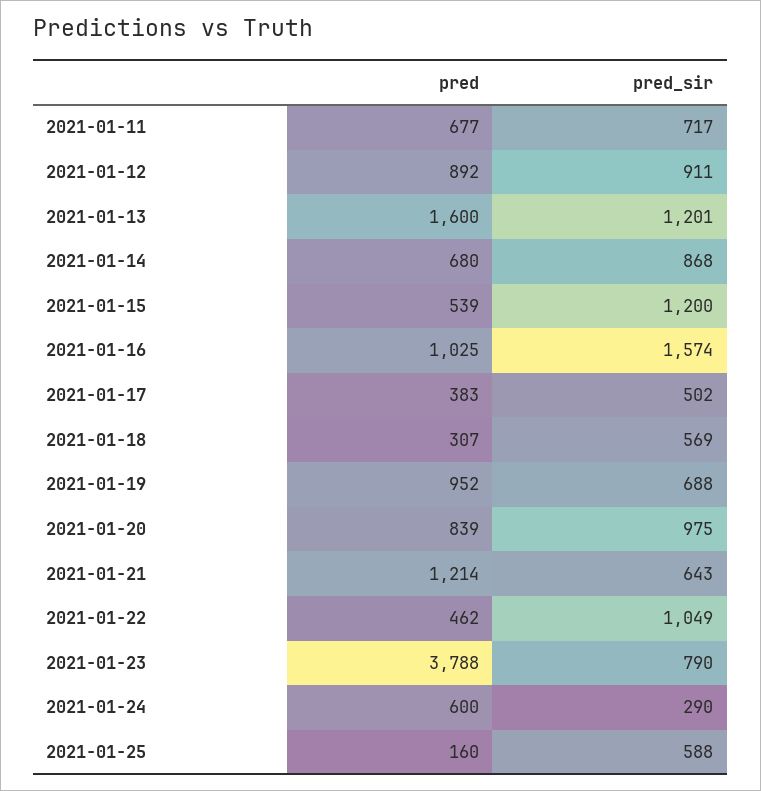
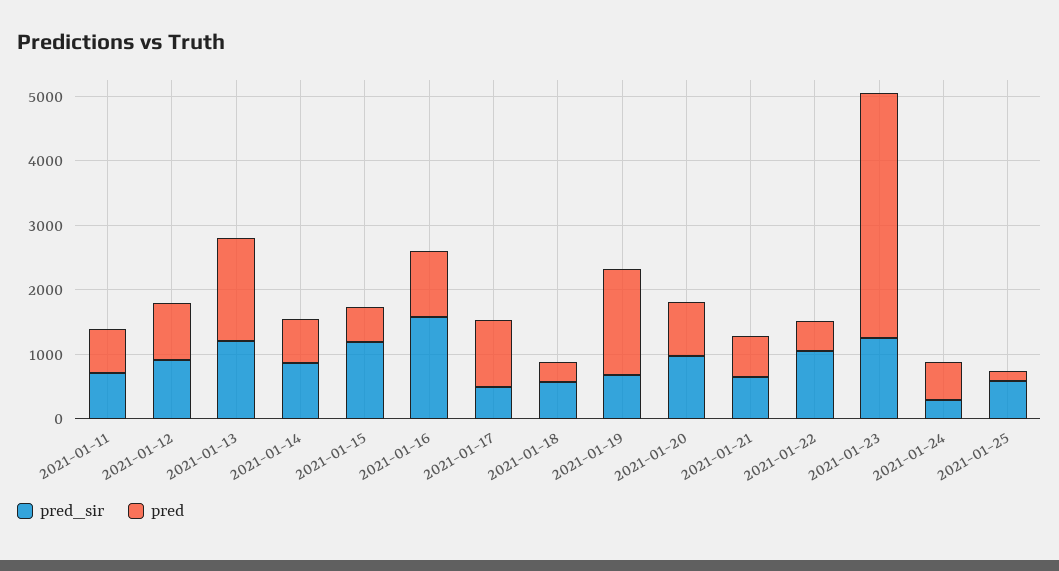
pred, 2021-01-17: 383 -> 1000
pred, 2021-01-19: 952 -> 1600
pred, 2021-01-21: 1214 -> 600
pred_sir, 2021-01-23: 790 -> 1200

